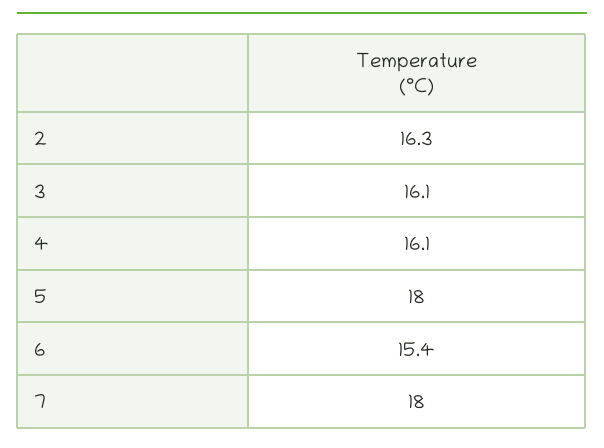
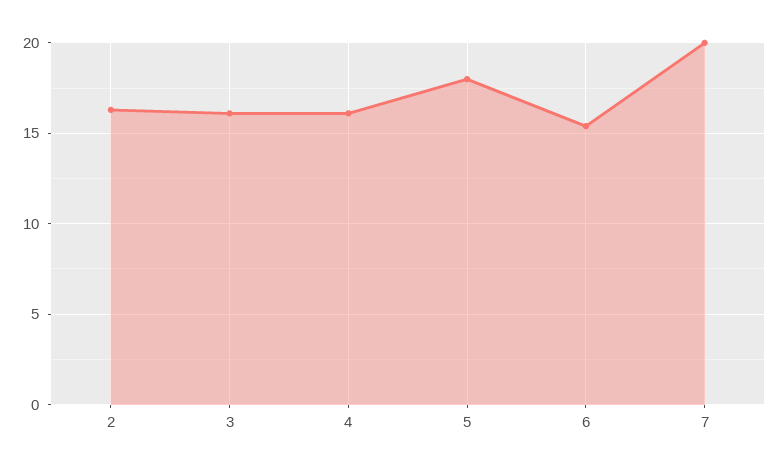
7: 18 -> 20

